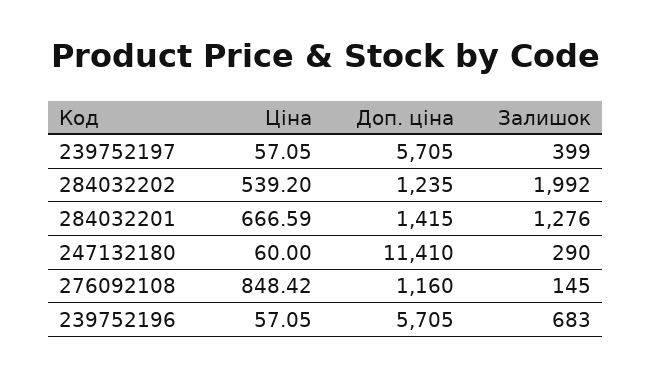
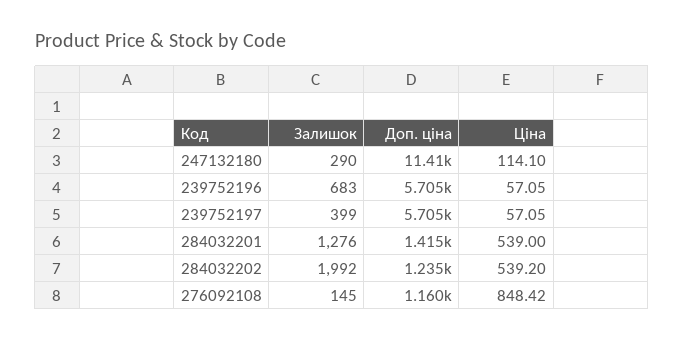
Ціна, 284032201: 666.59 -> 539
Ціна, 247132180: 60 -> 114.1

